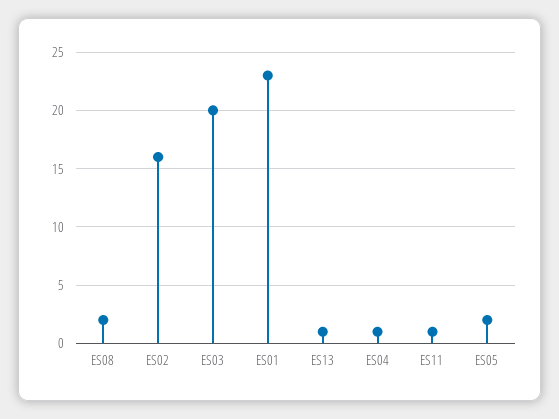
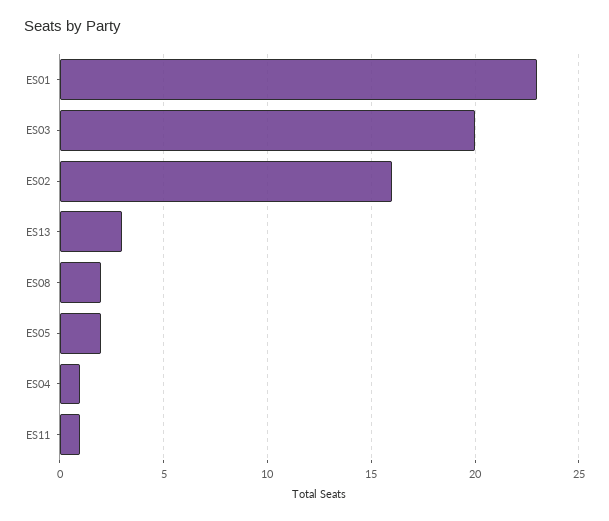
ES13: 1 -> 3

